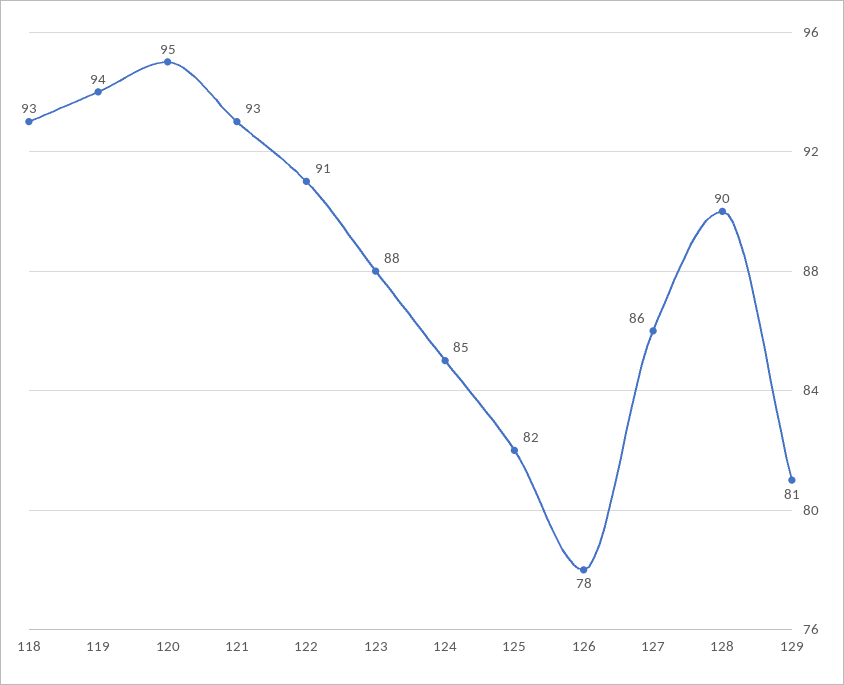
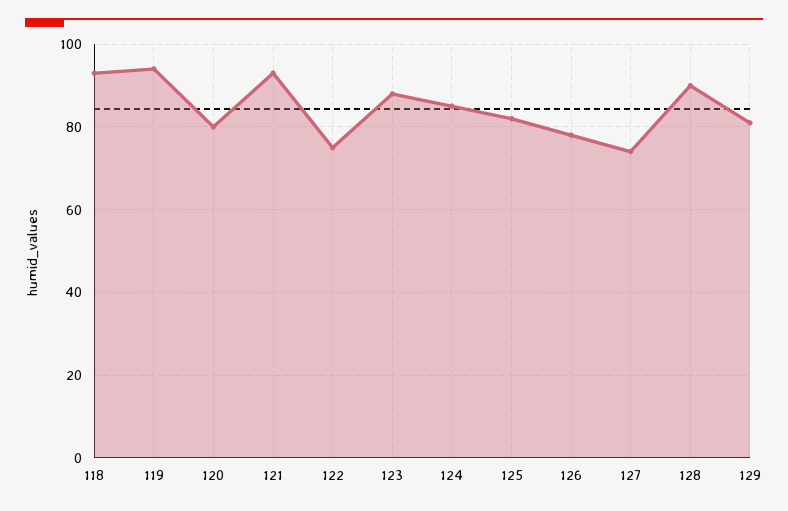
120: 95 -> 80
122: 91 -> 75
127: 86 -> 75

